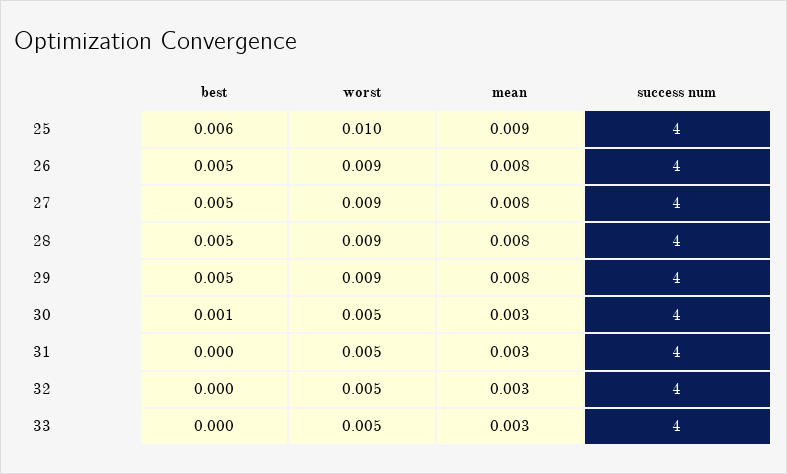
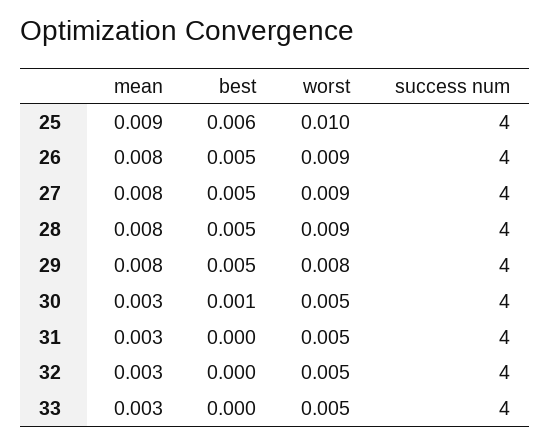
worst, 29: 0.009 -> 0.008

